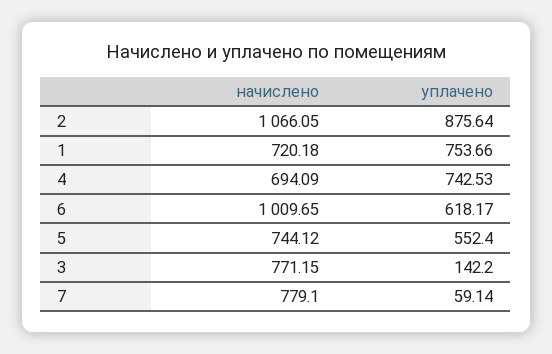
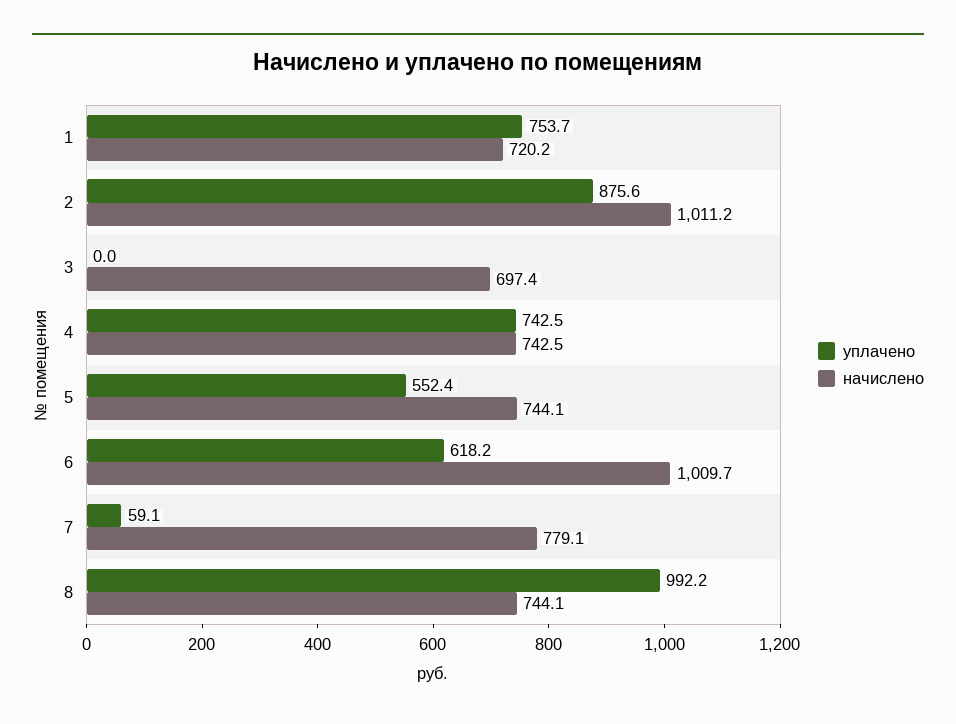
начислено, 2: 1066.05 -> 1011.2
начислено, 4: 694.09 -> 742.5
начислено, 3: 771.15 -> 697.4
уплачено, 3: 142.2 -> 0
уплачено, 8: none -> 992.2
начислено, 8: none -> 744.1

